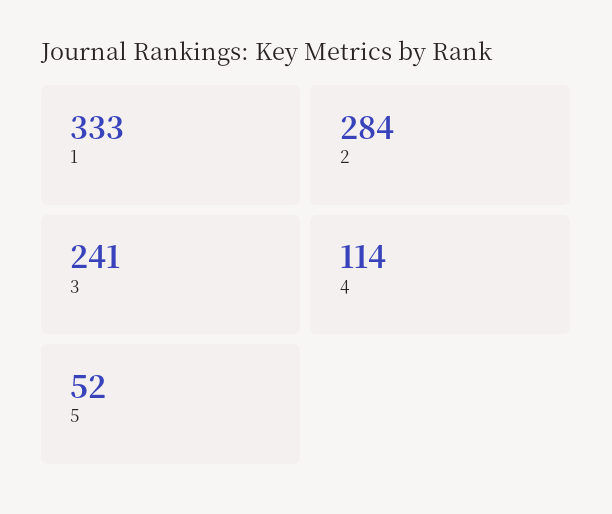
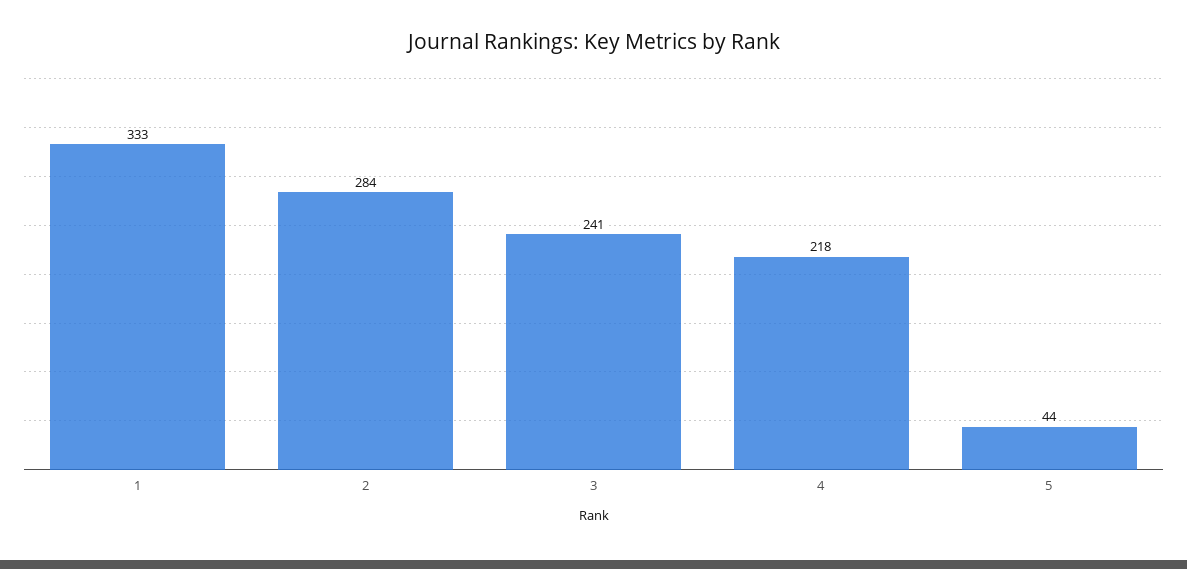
4: 114 -> 218
5: 52 -> 44

